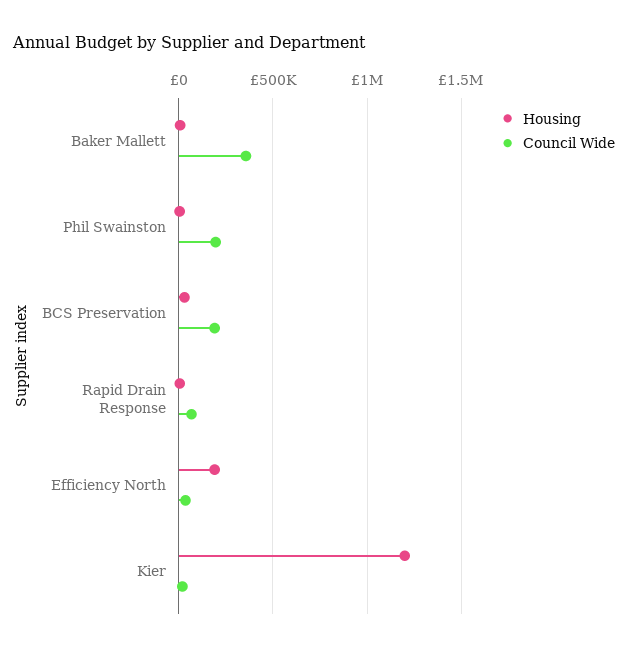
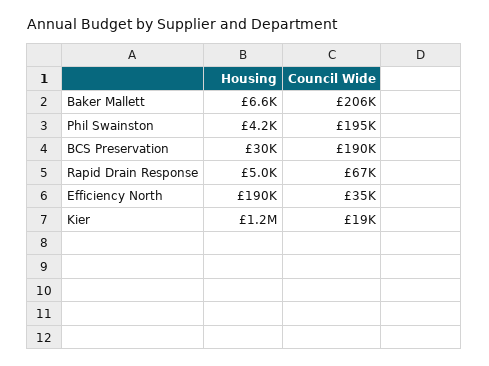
Council Wide, Baker Mallett: 350000 -> 206000

